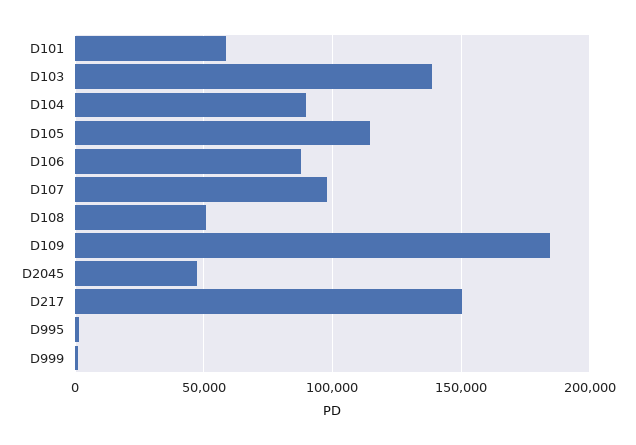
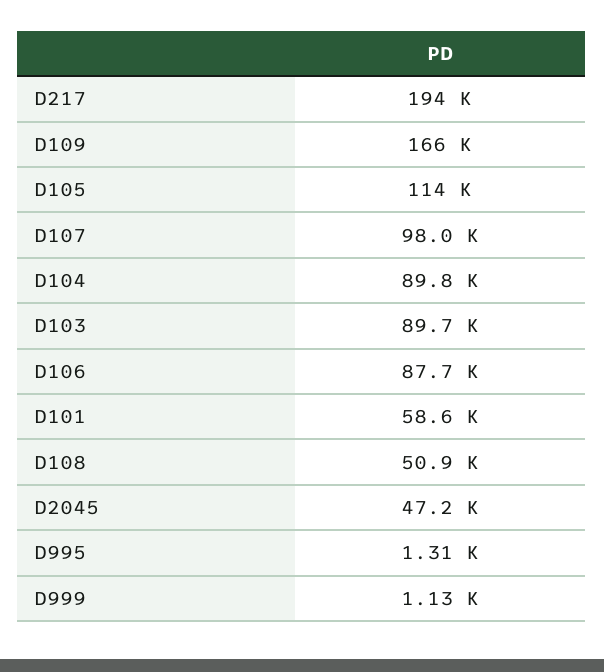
D103: 140000 -> 89700
D109: 185000 -> 166000
D217: 150000 -> 194000

